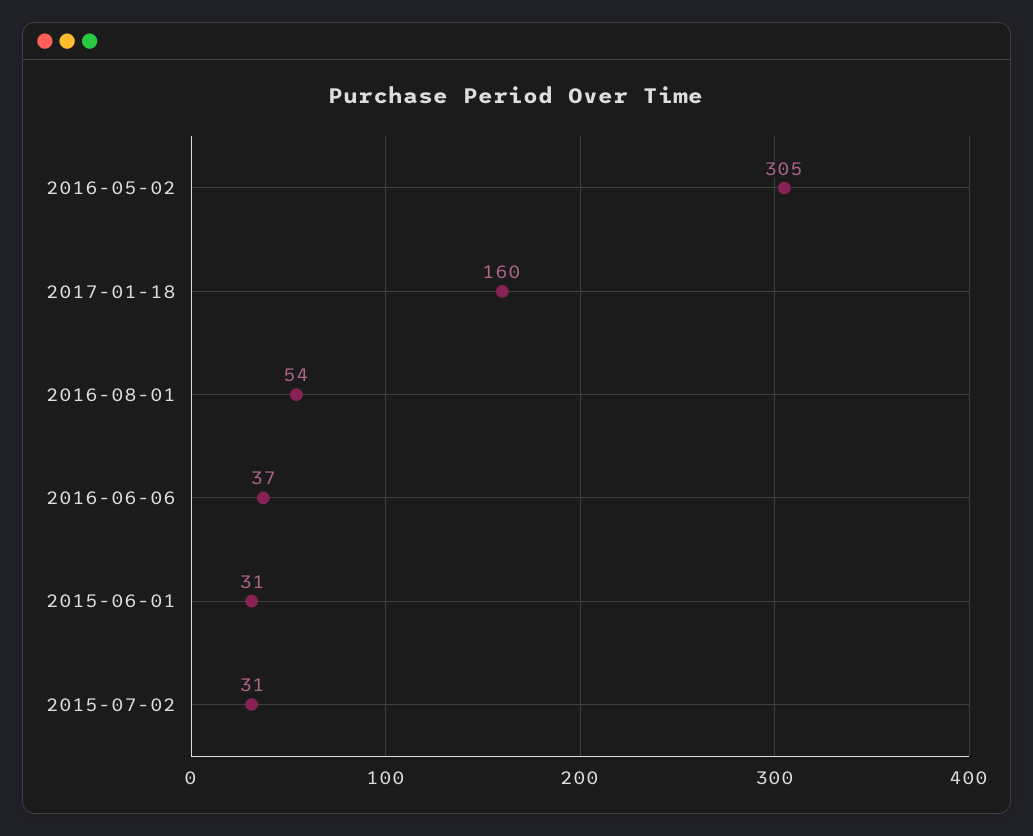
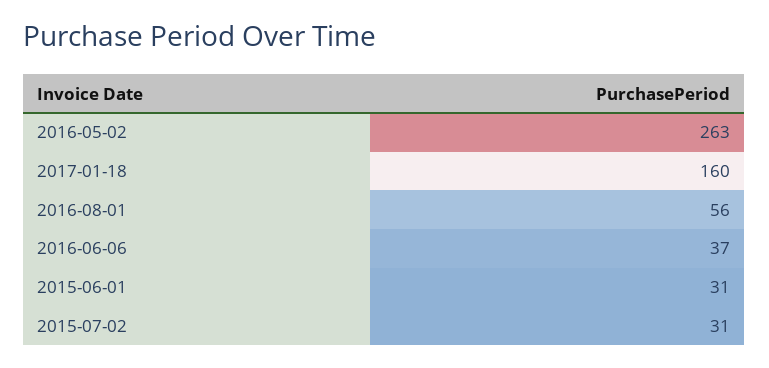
2016-05-02: 305 -> 263
2016-08-01: 54 -> 56

